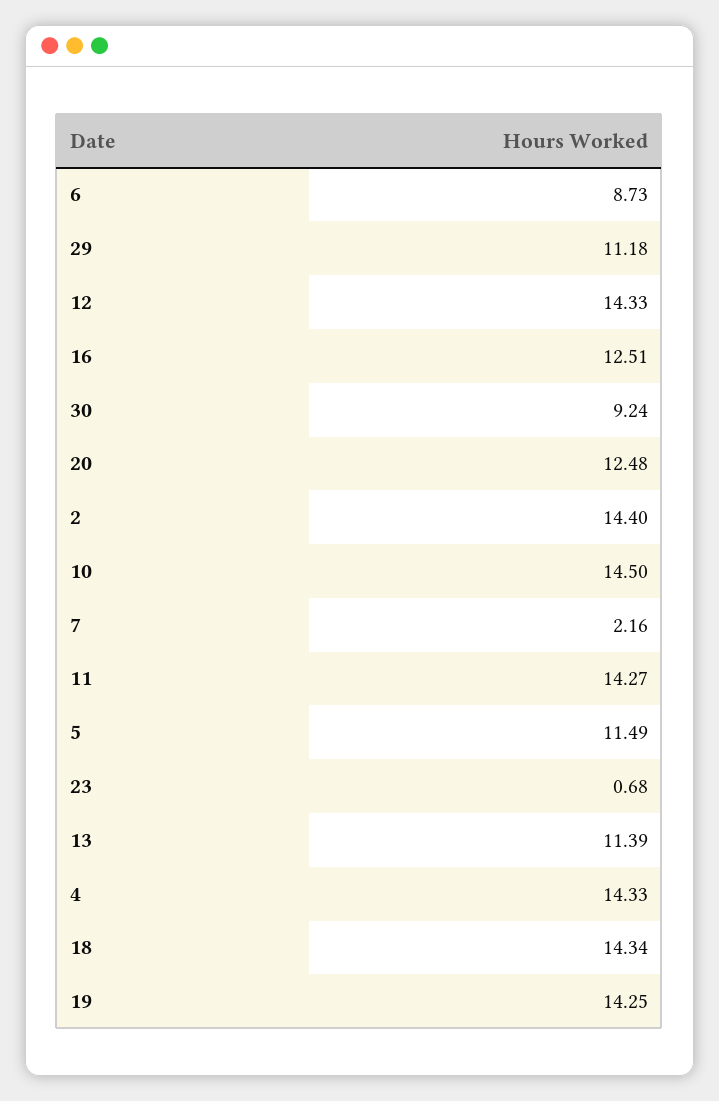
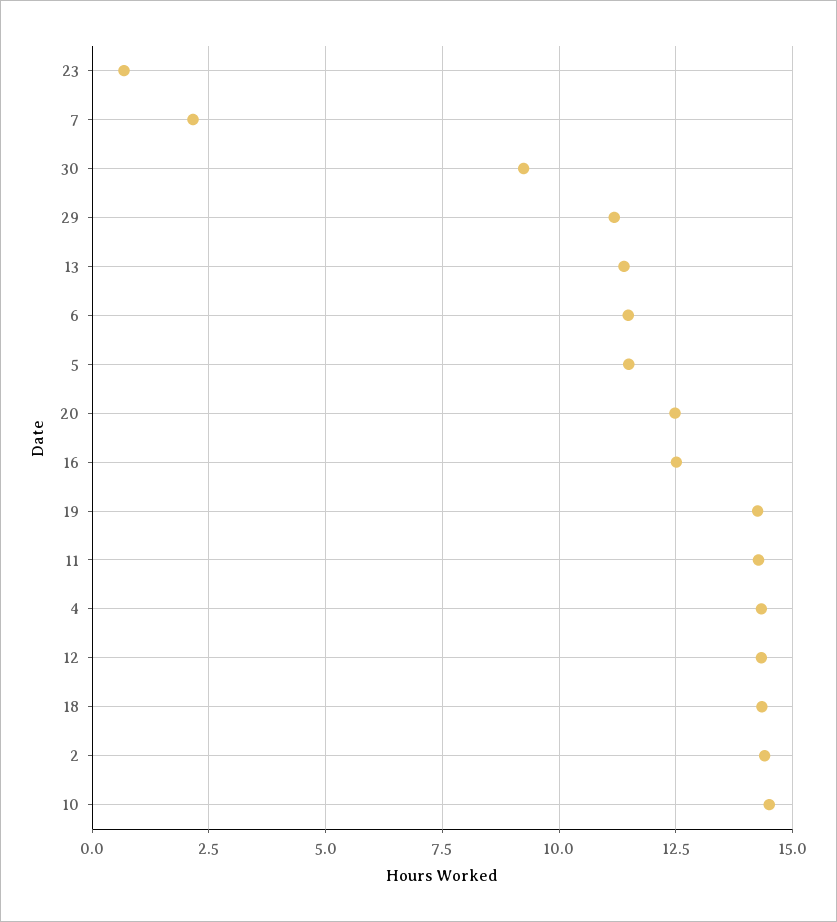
6: 8.73 -> 11.5

